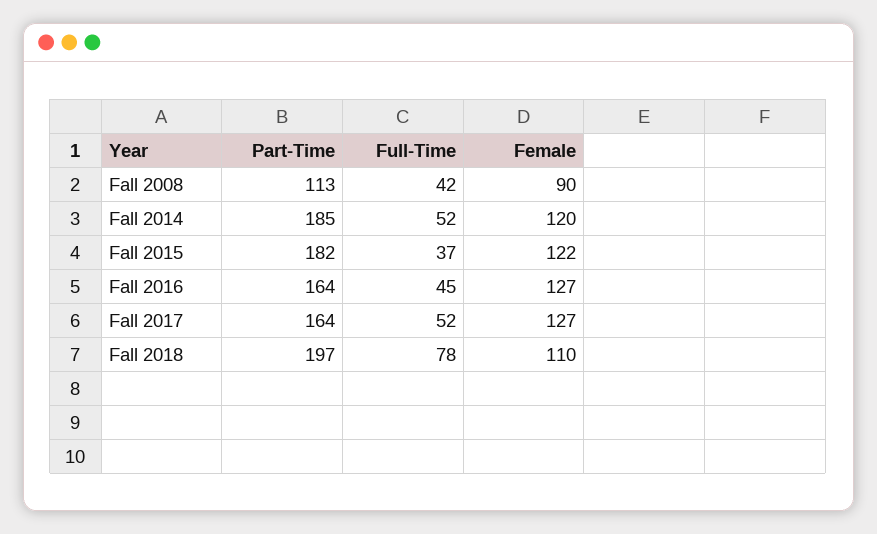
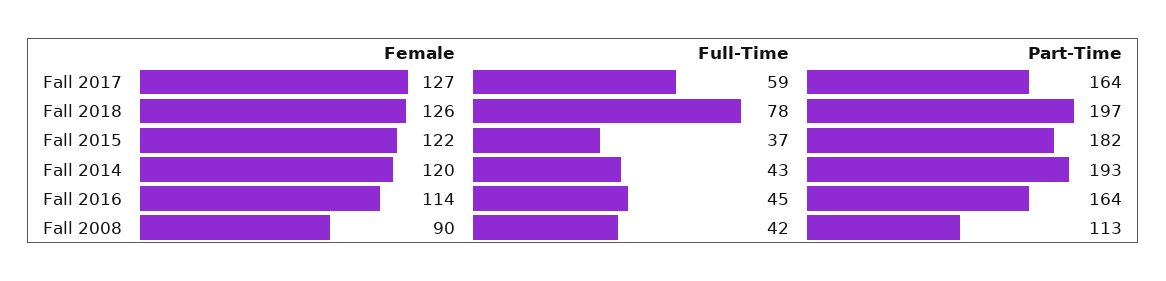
Part-Time, Fall 2014: 185 -> 193
Full-Time, Fall 2014: 52 -> 43
Female, Fall 2016: 127 -> 114
Full-Time, Fall 2017: 52 -> 59
Female, Fall 2018: 110 -> 126

